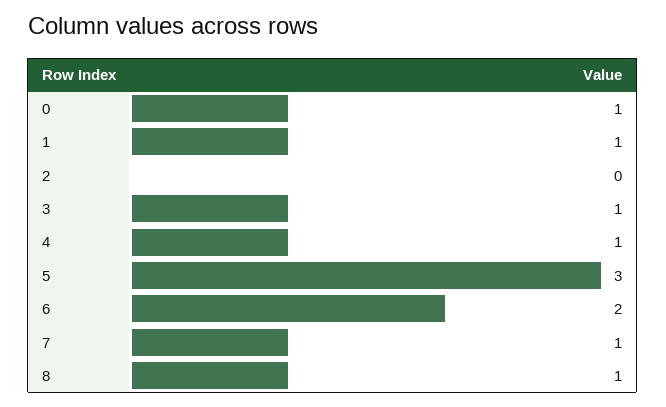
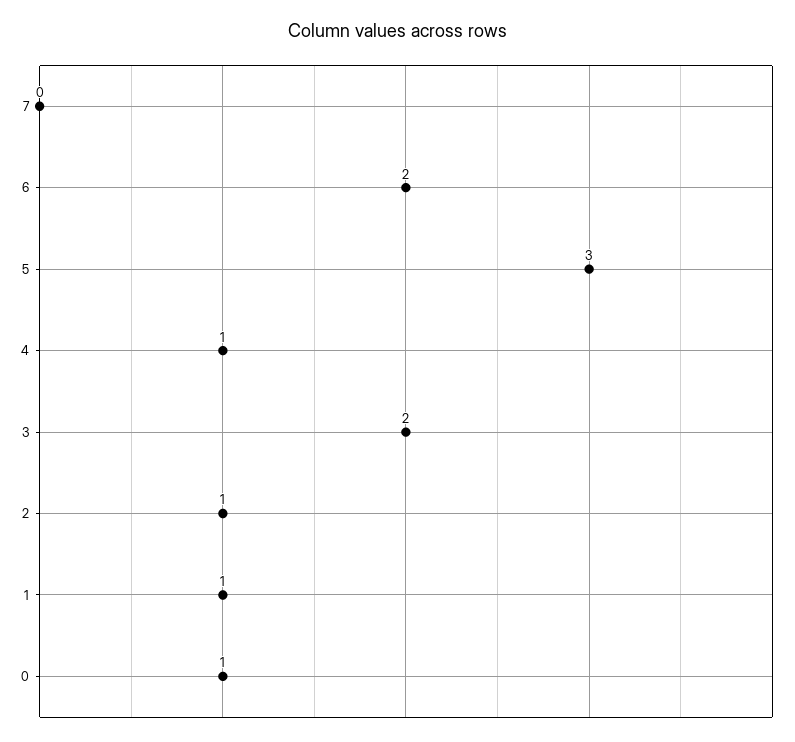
2: 0 -> 1
3: 1 -> 2
7: 1 -> 0
8: 1 -> none

